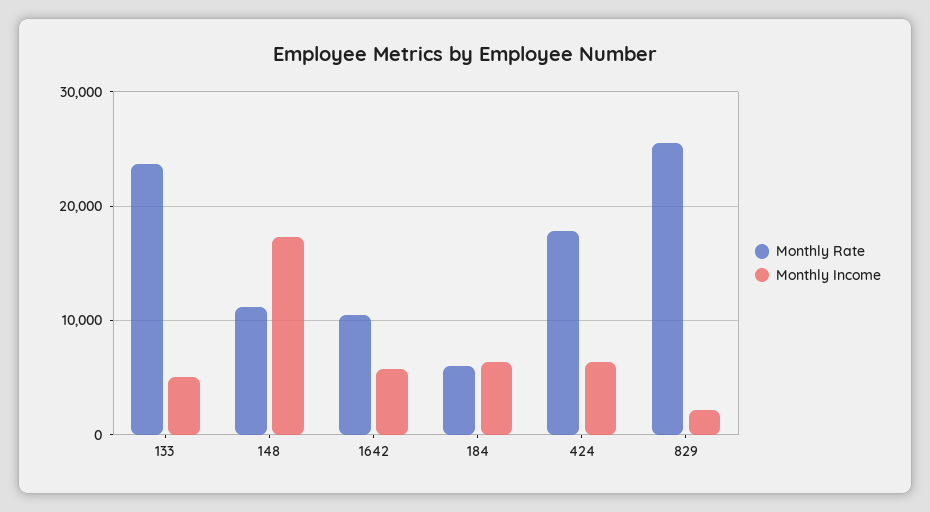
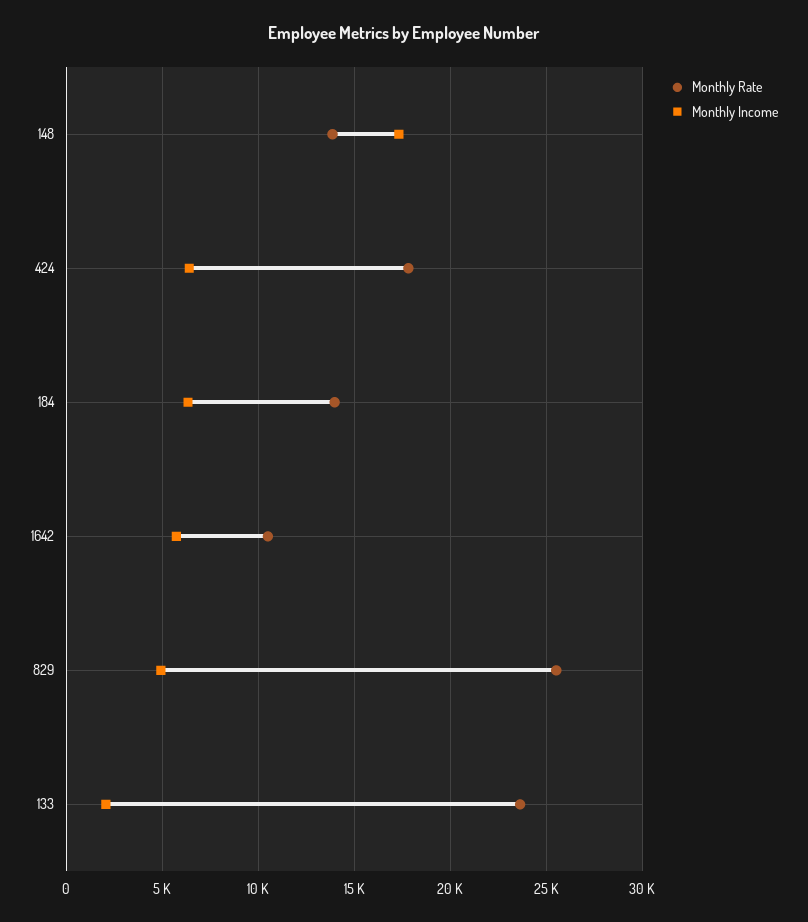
Monthly Income, 133: 5000 -> 2000
Monthly Rate, 148: 11000 -> 14000
Monthly Rate, 184: 6000 -> 14000
Monthly Income, 829: 2000 -> 5000

